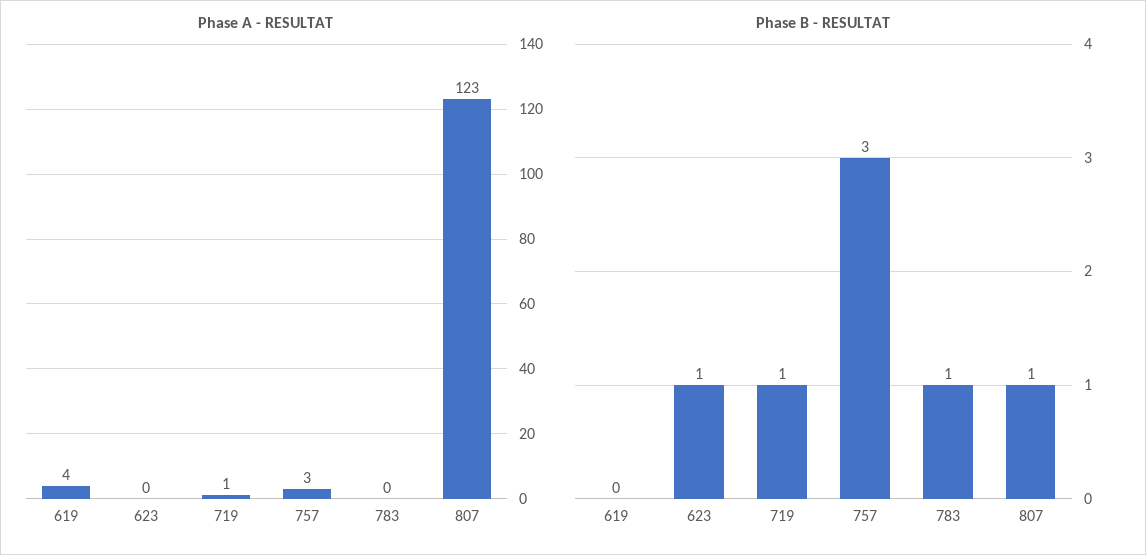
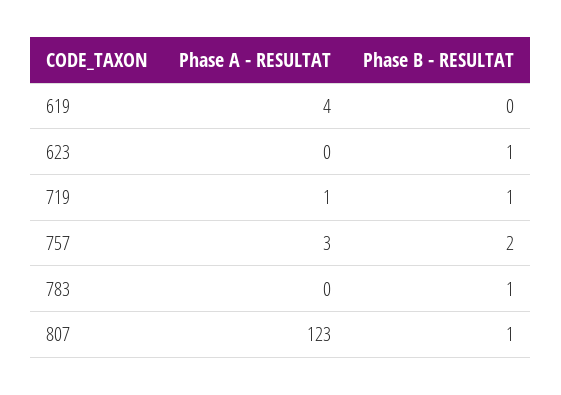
Phase B - RESULTAT, 757: 3 -> 2

